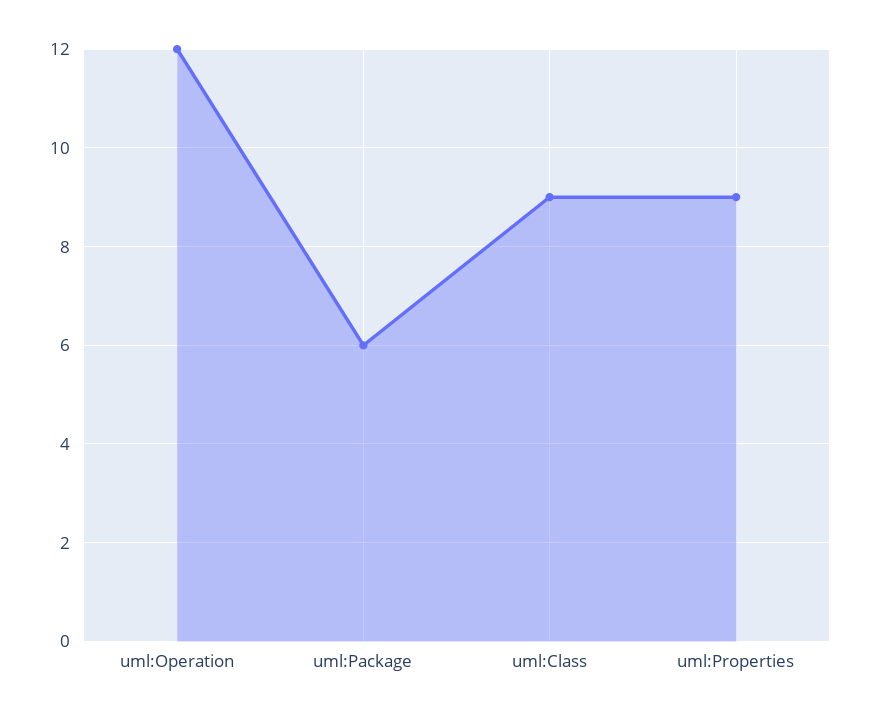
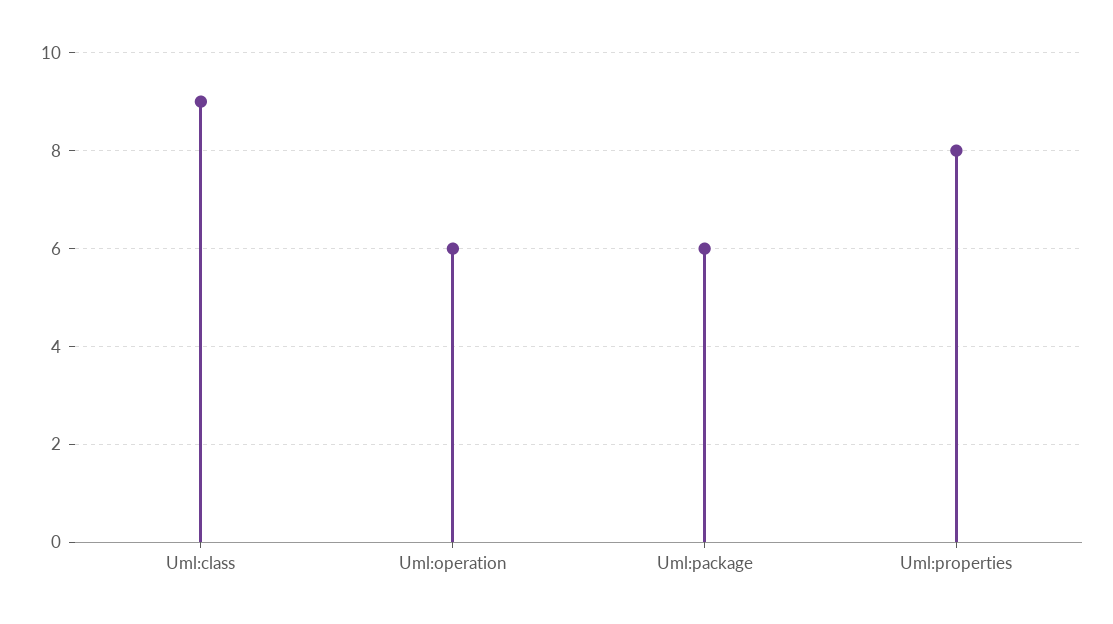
uml:Operation: 12 -> 6
uml:Properties: 9 -> 8

